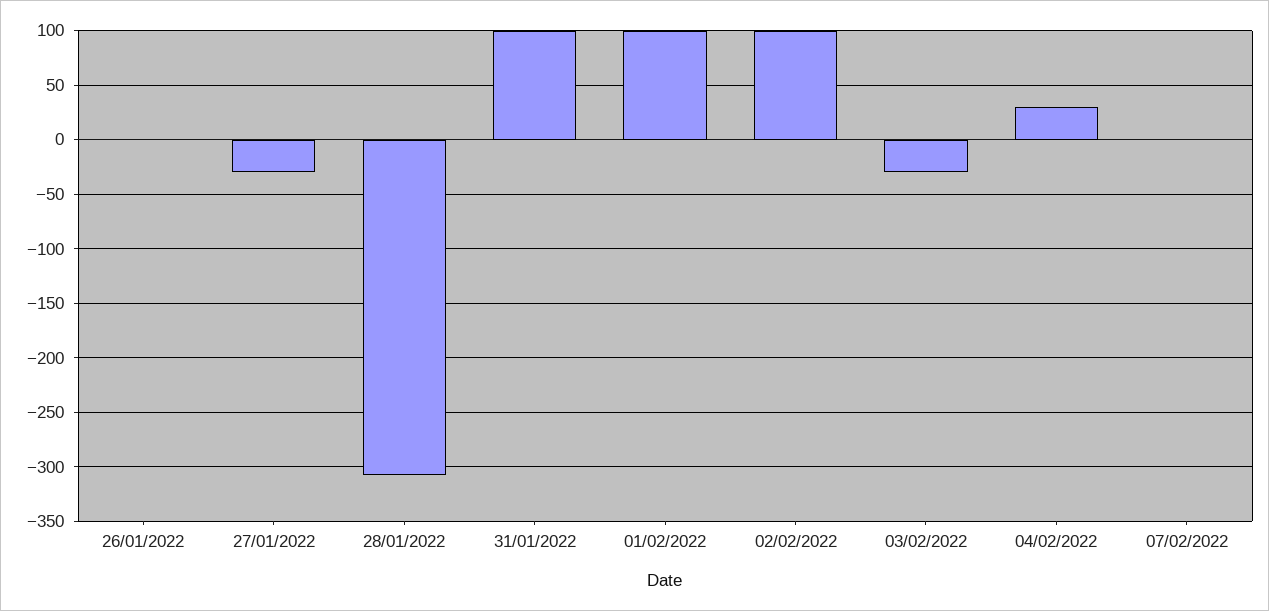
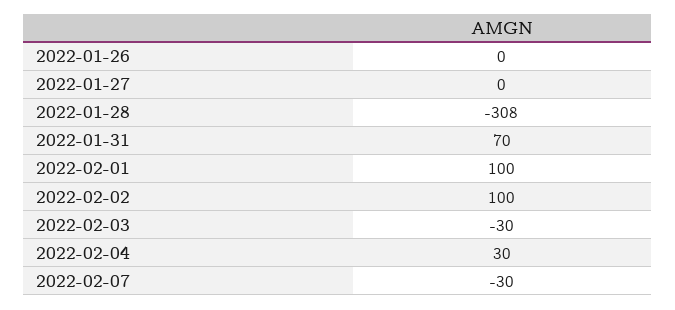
27/01/2022: -30 -> 0
31/01/2022: 100 -> 70
07/02/2022: 0 -> -30

